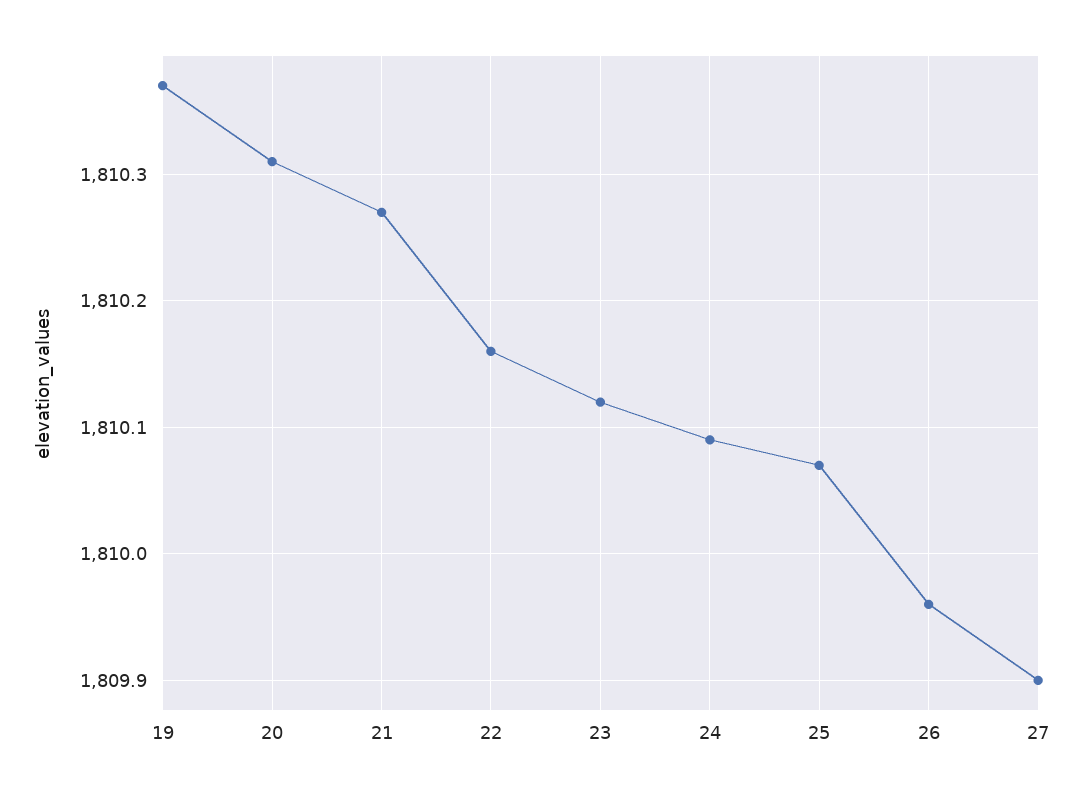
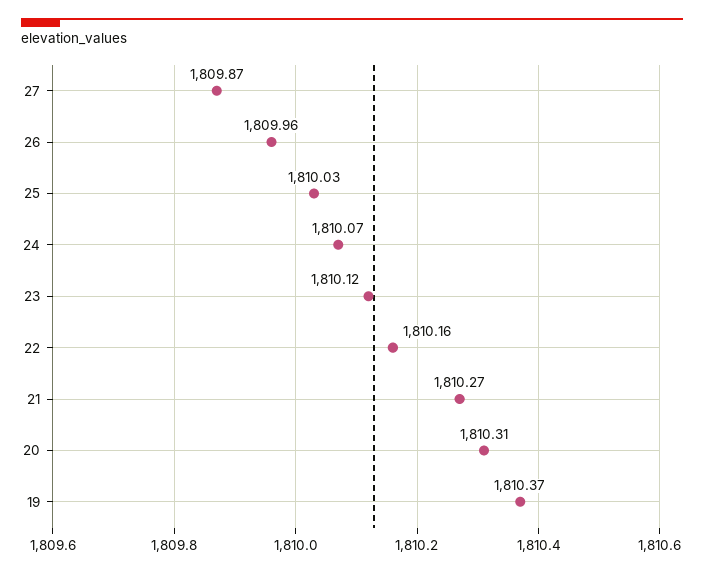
24: 1810.09 -> 1810.07
25: 1810.07 -> 1810.03
27: 1809.9 -> 1809.87

